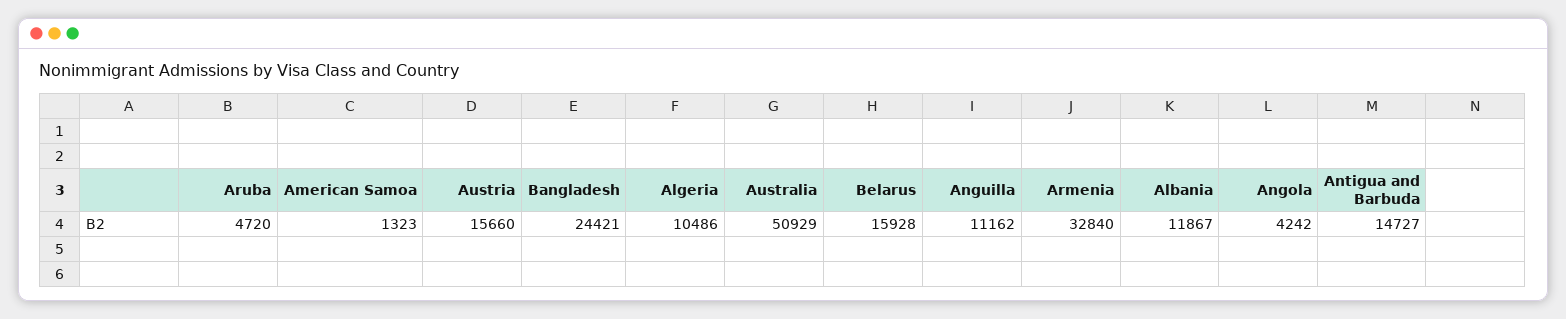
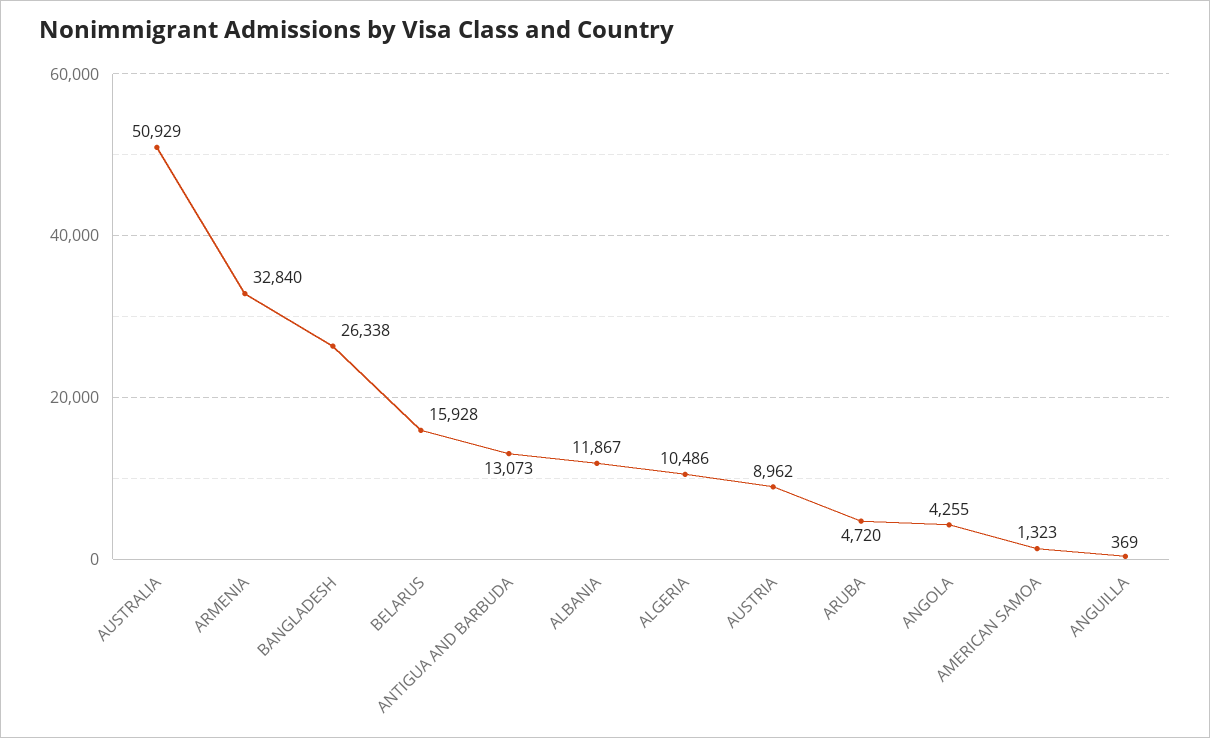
Austria: 15660 -> 8962
Bangladesh: 24421 -> 26338
Anguilla: 11162 -> 369
Angola: 4242 -> 4255
Antigua and Barbuda: 14727 -> 13073

